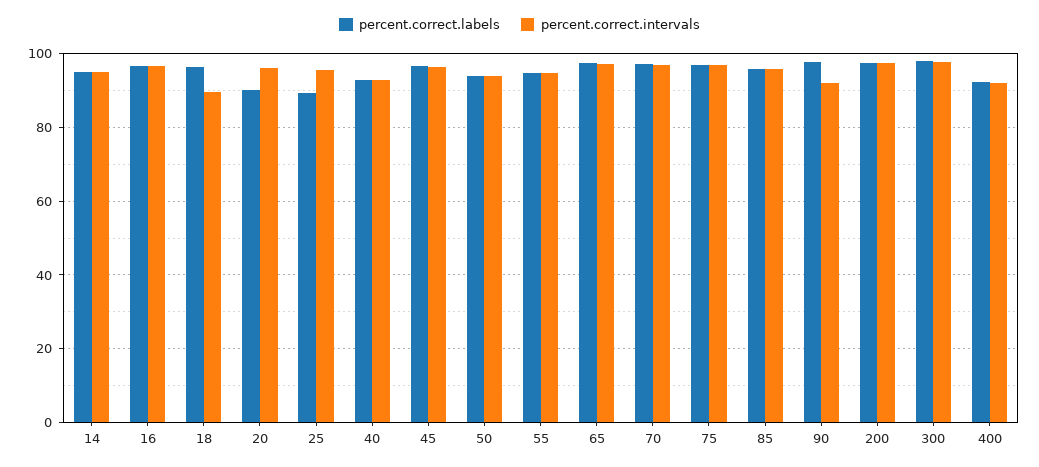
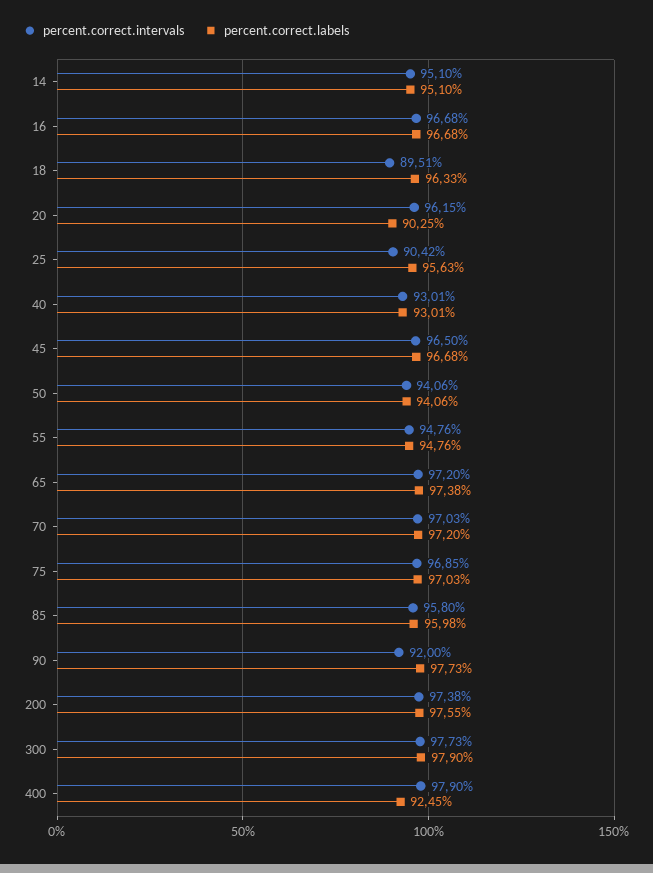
percent.correct.labels, 25: 90 -> 95.63
percent.correct.intervals, 25: 96 -> 90.42
percent.correct.intervals, 400: 92 -> 97.9

